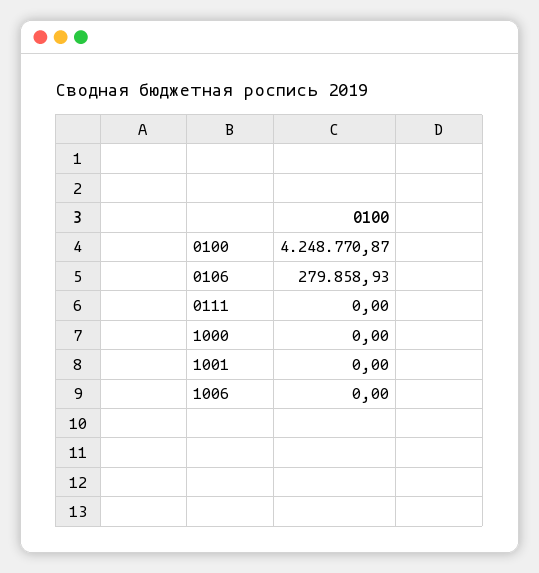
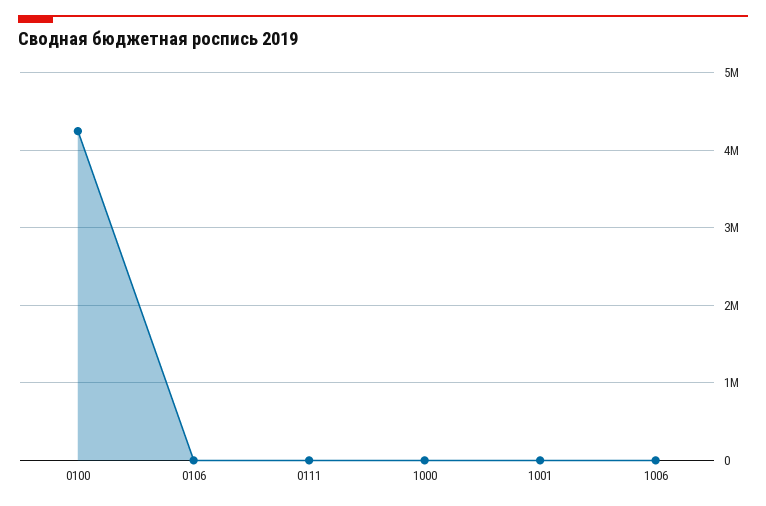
0106: 279858.93 -> 0

